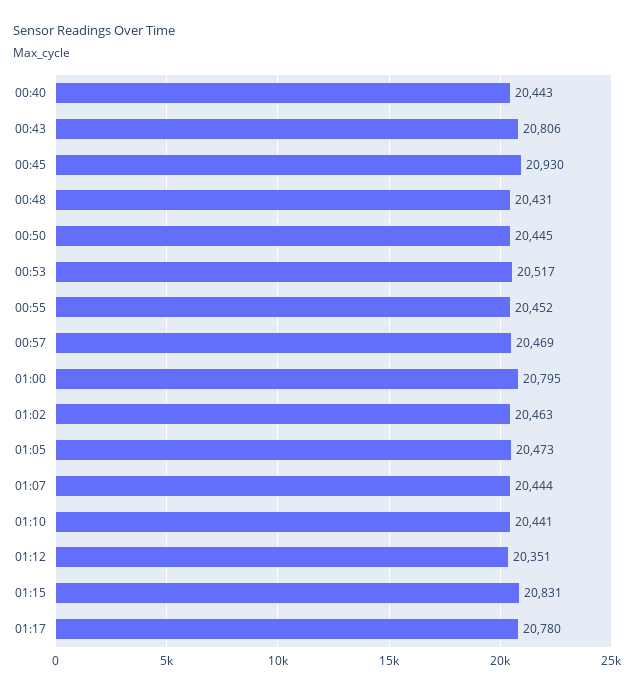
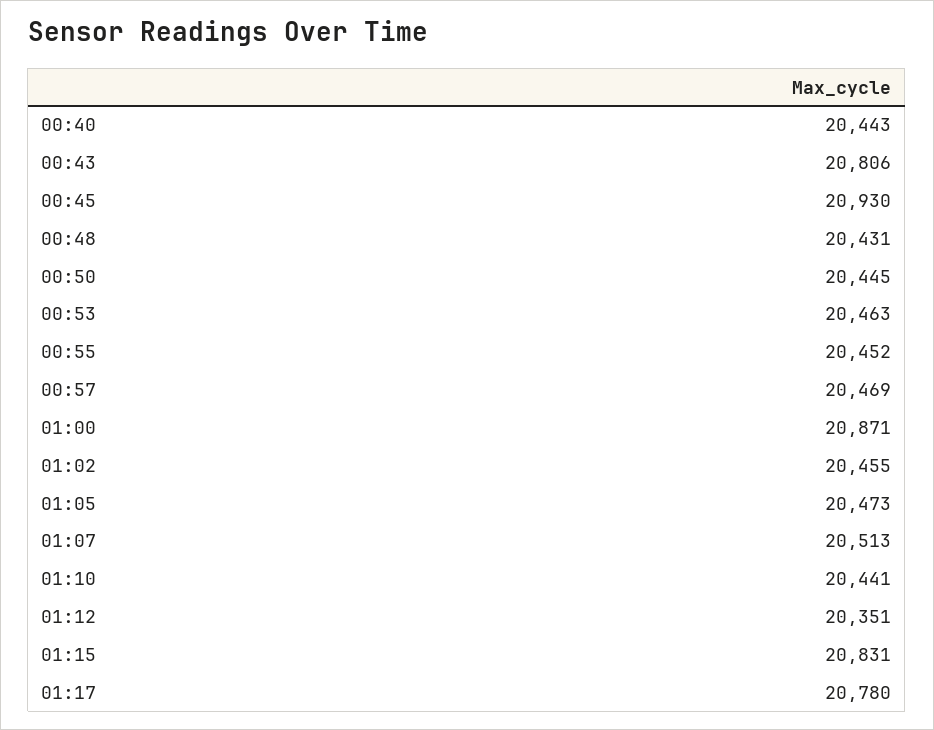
00:53: 20517 -> 20463
01:00: 20795 -> 20871
01:02: 20463 -> 20455
01:07: 20444 -> 20513

